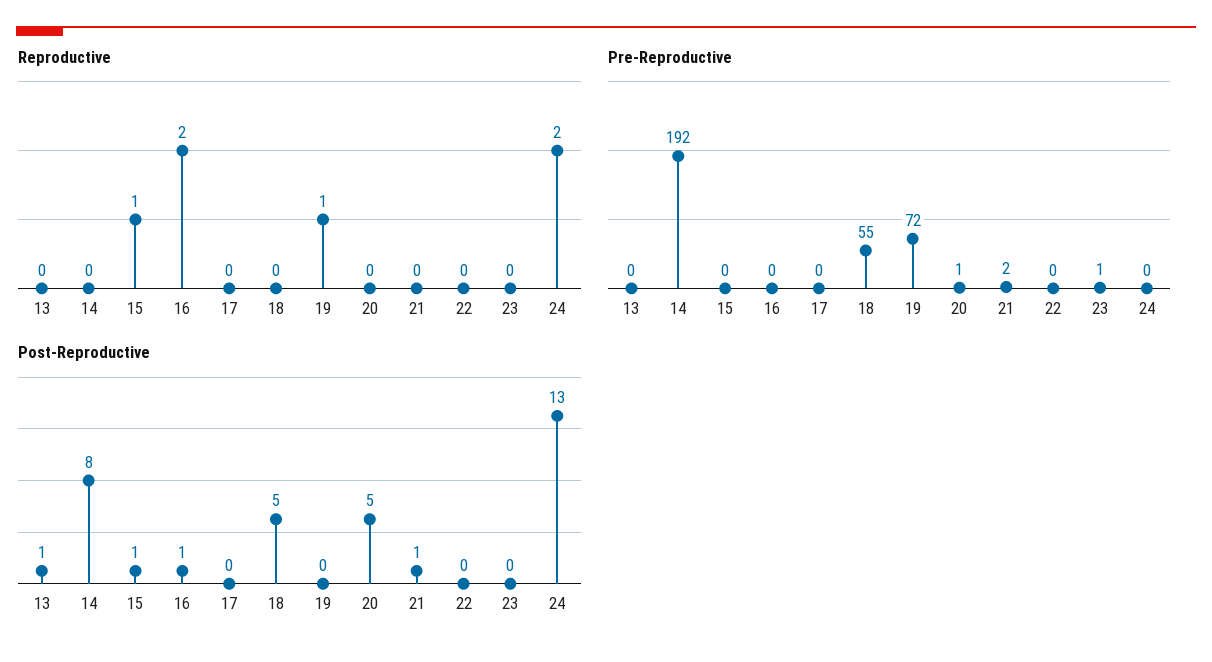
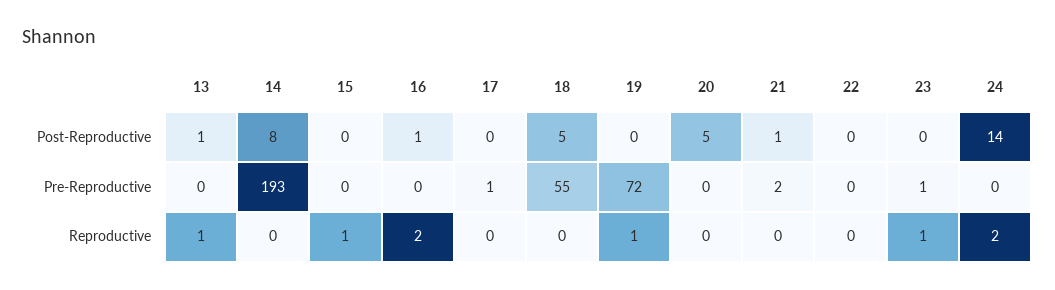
Reproductive, 13: 0 -> 1
Reproductive, 23: 0 -> 1
Pre-Reproductive, 14: 192 -> 193
Pre-Reproductive, 17: 0 -> 1
Pre-Reproductive, 20: 1 -> 0
Post-Reproductive, 15: 1 -> 0
Post-Reproductive, 24: 13 -> 14

